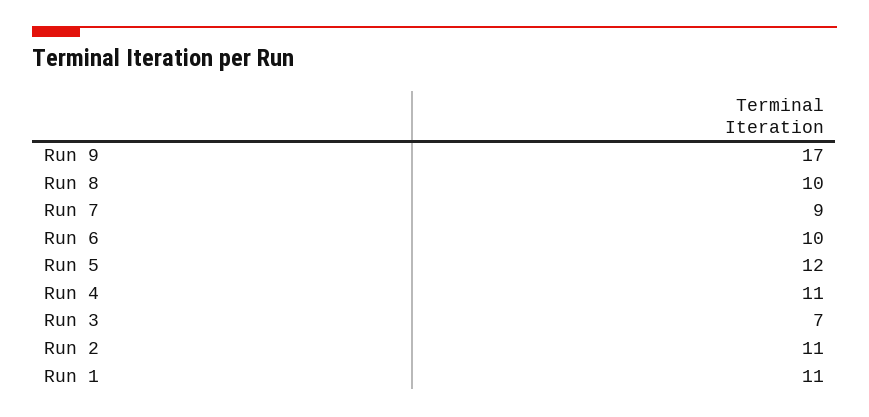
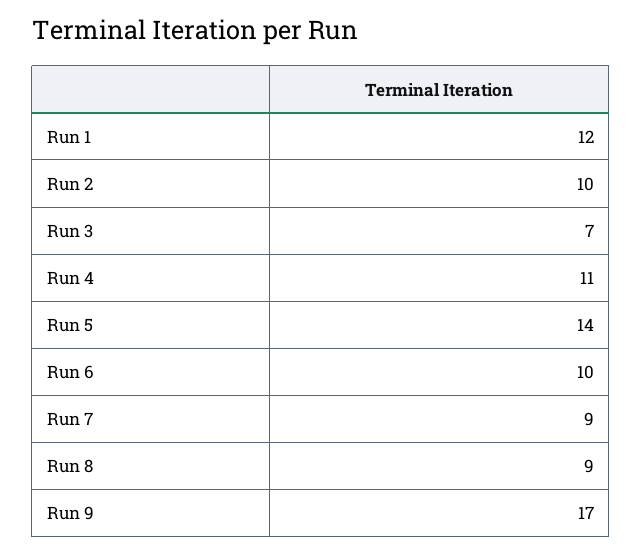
Run 8: 10 -> 9
Run 5: 12 -> 14
Run 2: 11 -> 10
Run 1: 11 -> 12

